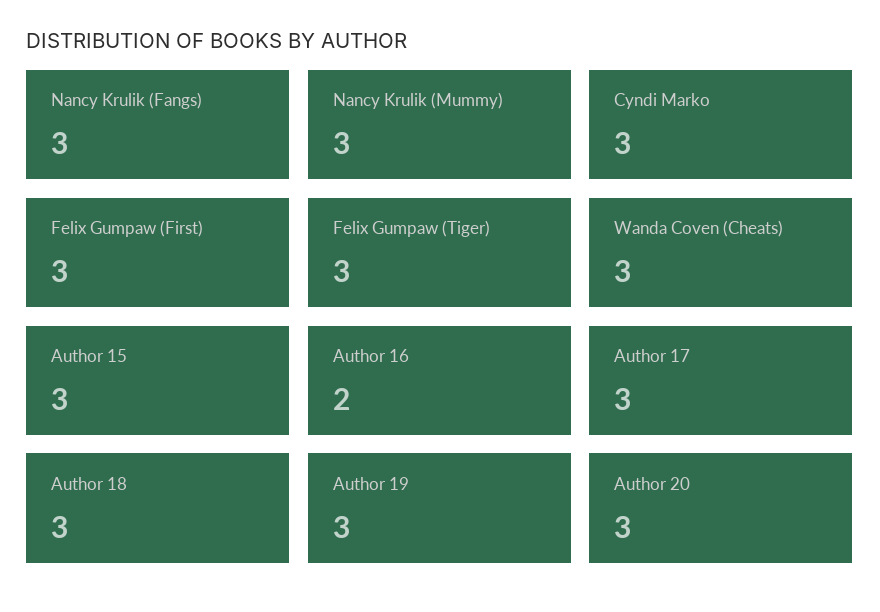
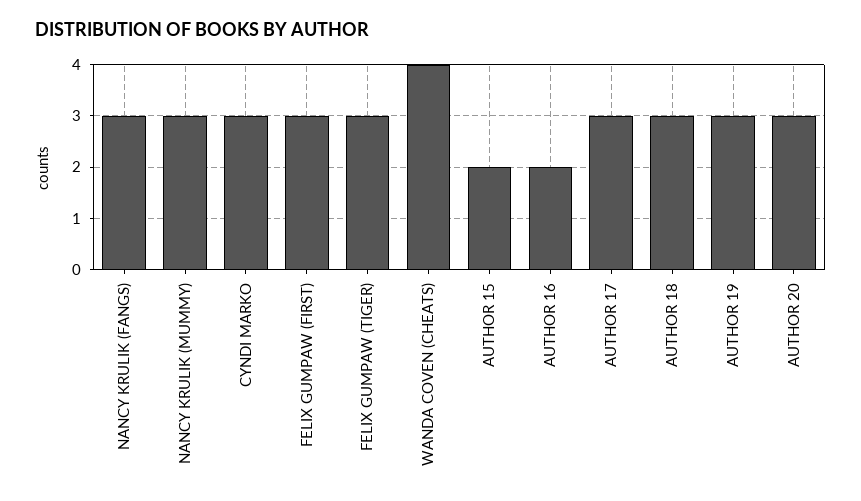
Wanda Coven (Cheats): 3 -> 4
Author 15: 3 -> 2

